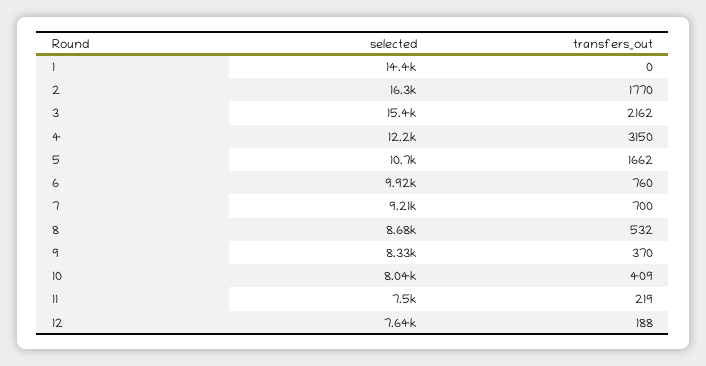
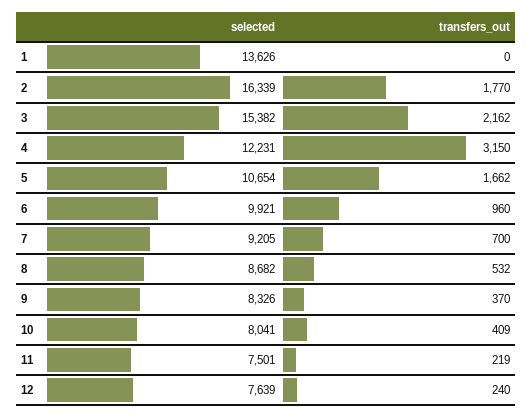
selected, 1: 14400 -> 13626
transfers_out, 6: 760 -> 960
transfers_out, 12: 188 -> 240

